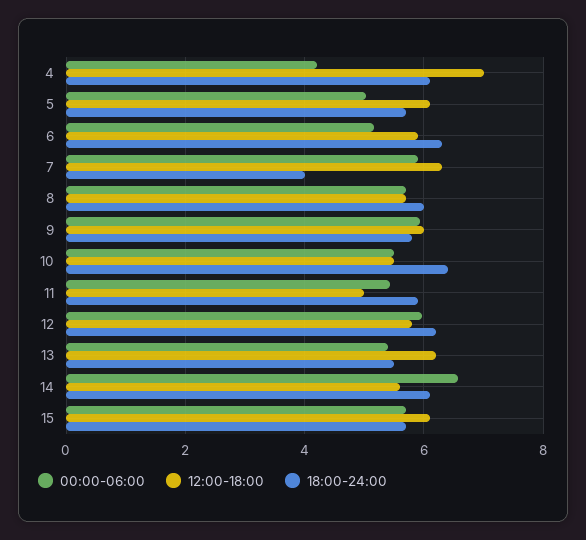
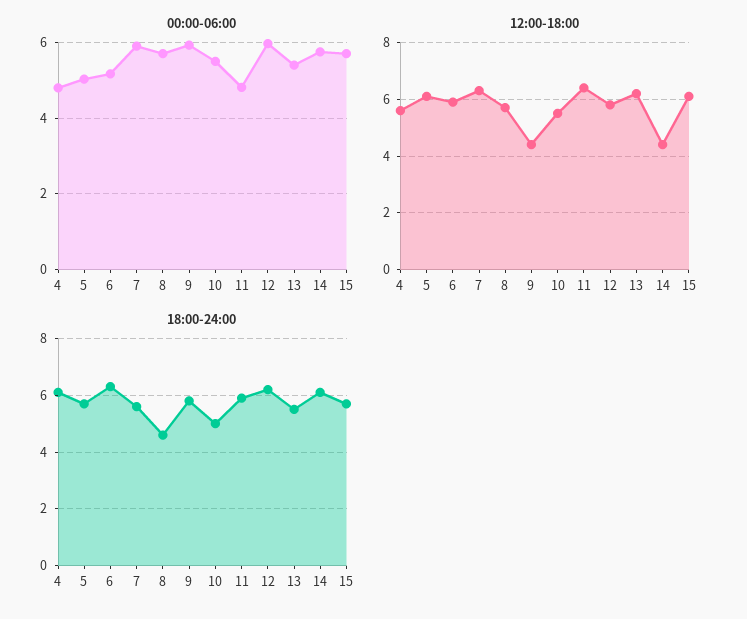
00:00-06:00, 4: 4.2 -> 4.8
12:00-18:00, 4: 7 -> 5.5
18:00-24:00, 7: 4 -> 5.5
18:00-24:00, 8: 6 -> 4.5
12:00-18:00, 9: 6 -> 4.5
18:00-24:00, 10: 6.4 -> 5
00:00-06:00, 11: 5.4 -> 4.8
12:00-18:00, 11: 5 -> 6.5
00:00-06:00, 14: 6.6 -> 5.8
12:00-18:00, 14: 5.6 -> 4.5

